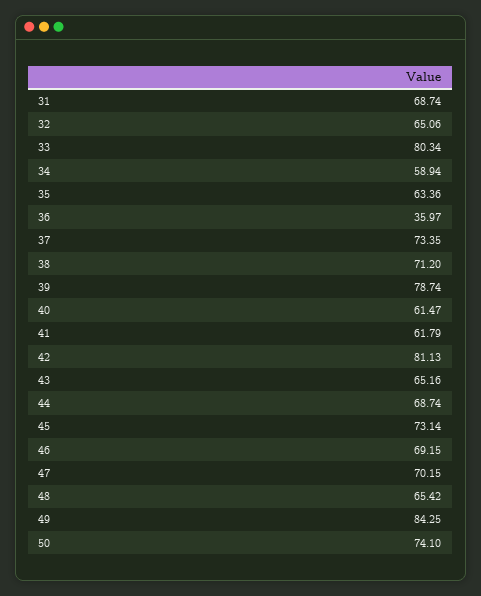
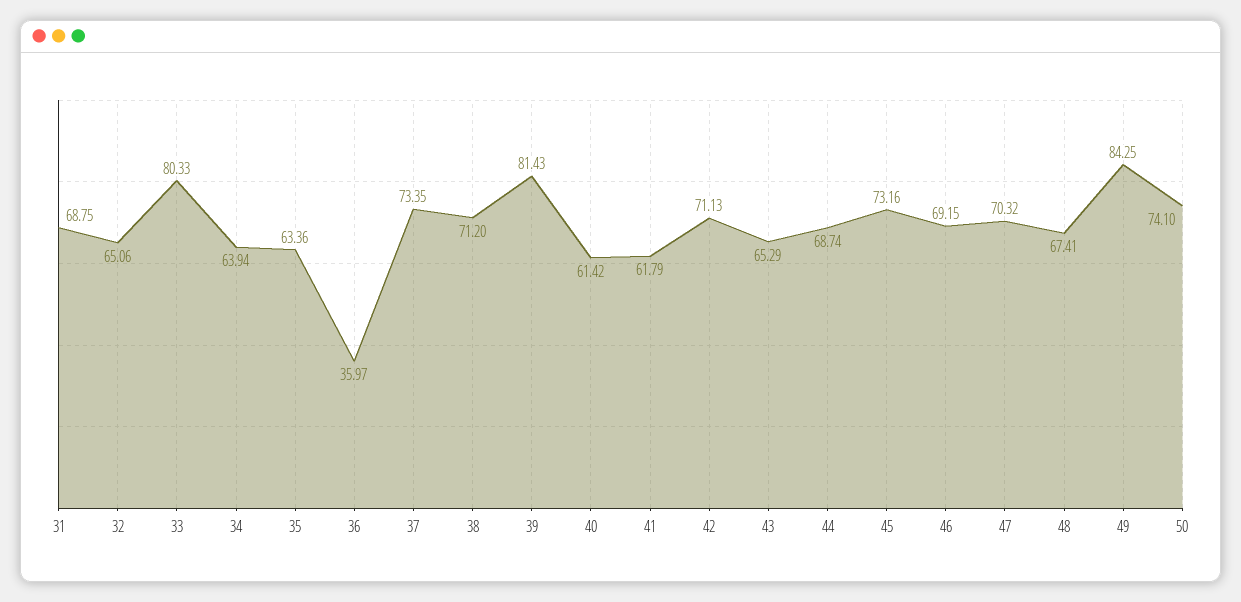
31: 68.74 -> 68.75
33: 80.34 -> 80.33
34: 58.94 -> 63.94
39: 78.74 -> 81.43
40: 61.47 -> 61.42
42: 81.13 -> 71.13
43: 65.16 -> 65.29
45: 73.14 -> 73.16
47: 70.15 -> 70.32
48: 65.42 -> 67.41

